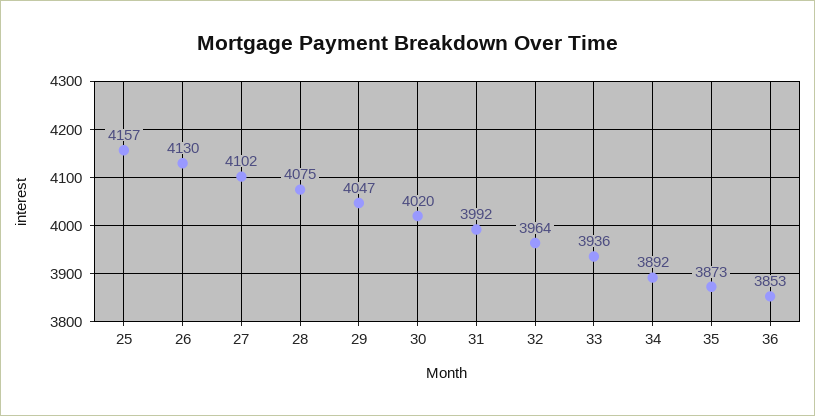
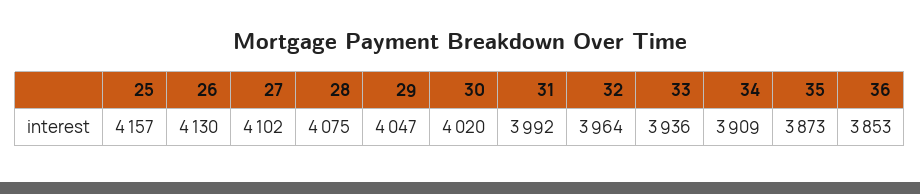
34: 3892 -> 3909

